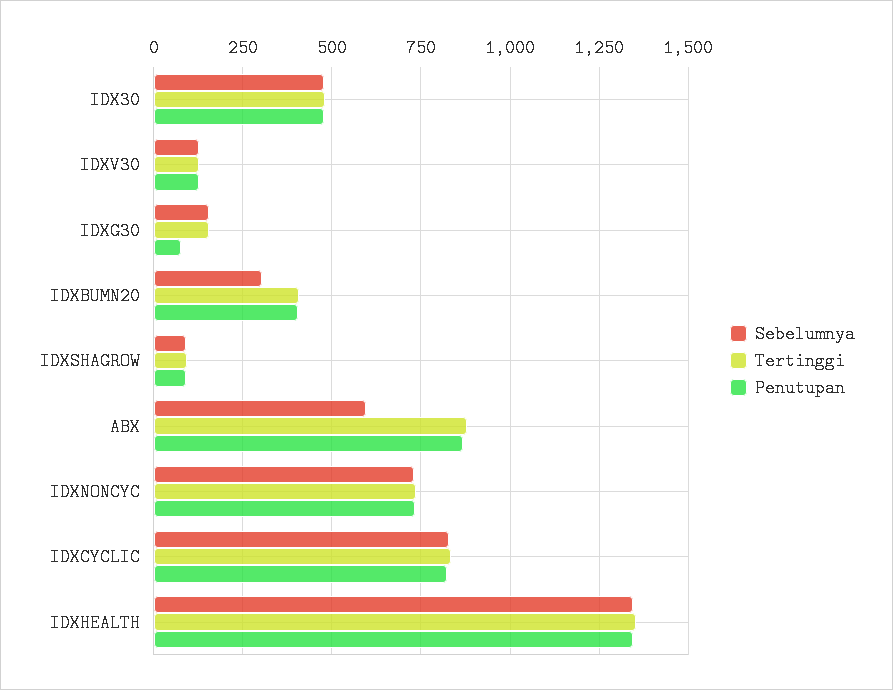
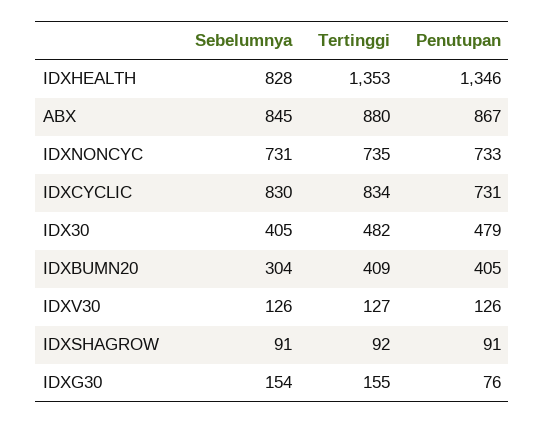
Sebelumnya, IDX30: 475 -> 405
Sebelumnya, ABX: 600 -> 845
Penutupan, IDXCYCLIC: 825 -> 731
Sebelumnya, IDXHEALTH: 1350 -> 828

